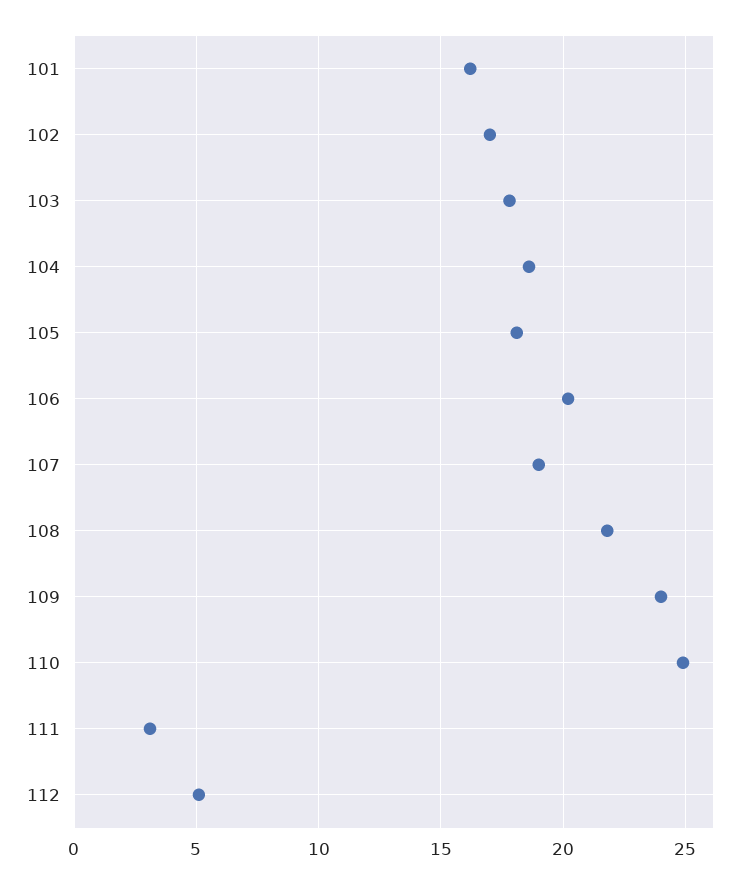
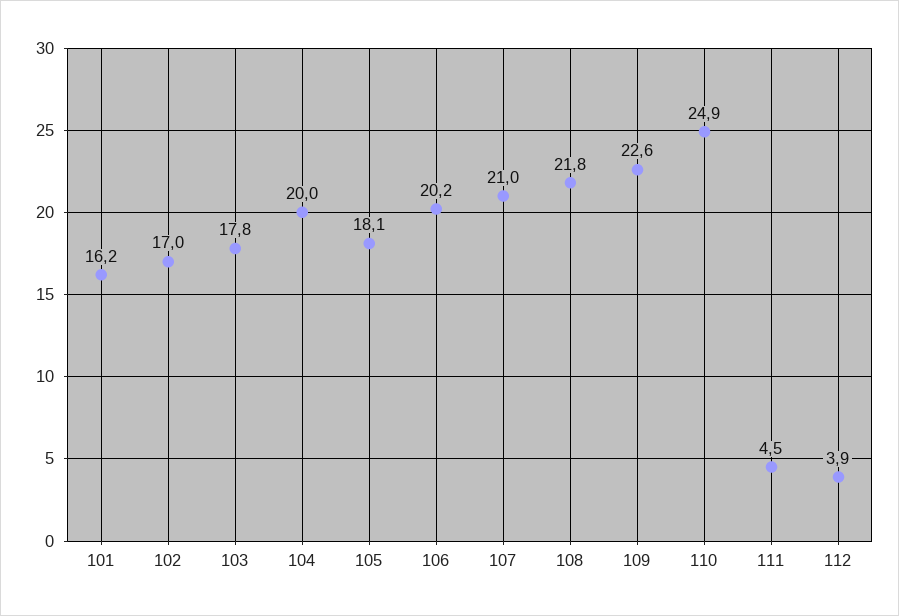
104: 18.5 -> 20
107: 19 -> 21
109: 24 -> 22.6
111: 3 -> 4.5
112: 5 -> 3.9

